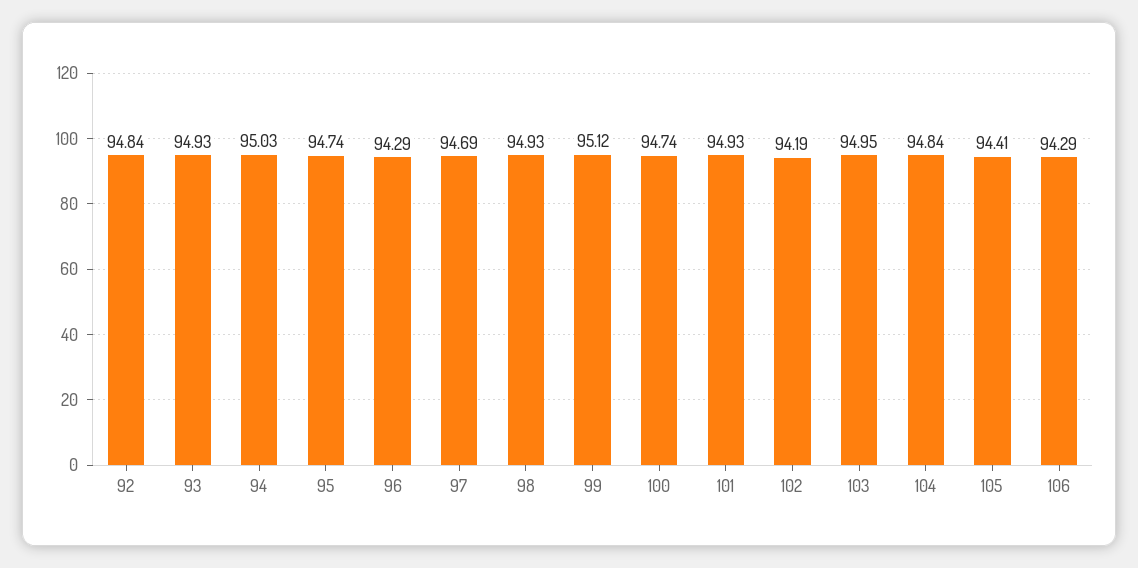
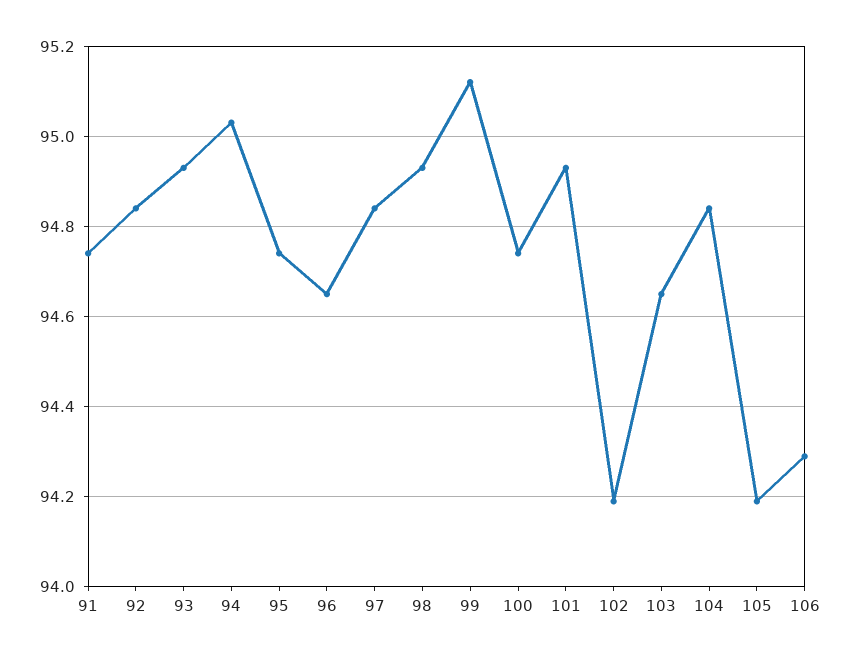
96: 94.29 -> 94.65
97: 94.69 -> 94.85
103: 94.95 -> 94.65
105: 94.41 -> 94.2
91: none -> 94.75

